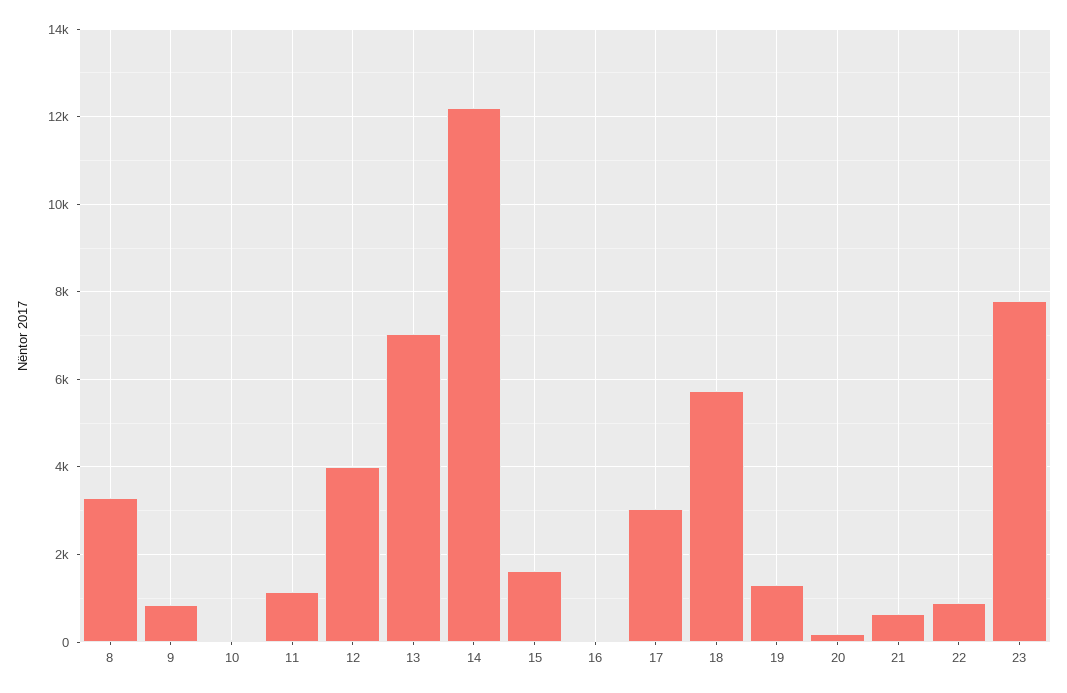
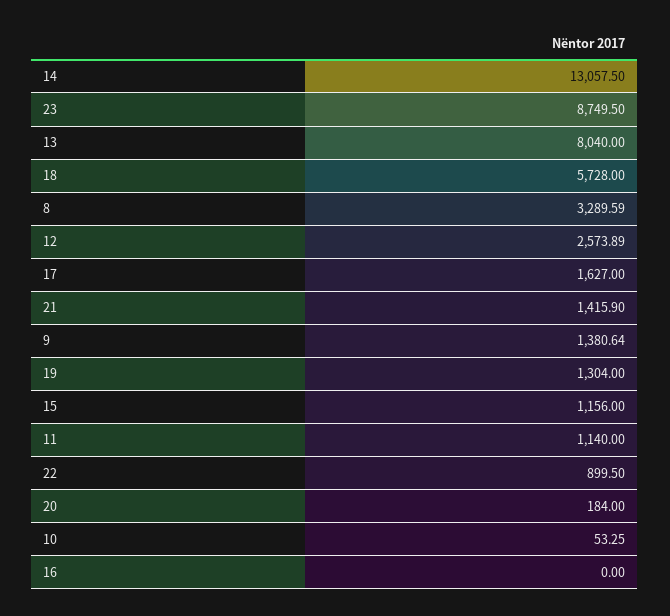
9: 800 -> 1380.64
12: 4000 -> 2573.89
13: 7000 -> 8040
14: 12200 -> 13057.5
15: 1600 -> 1156
17: 3000 -> 1627
21: 600 -> 1415.9
23: 7800 -> 8749.5

